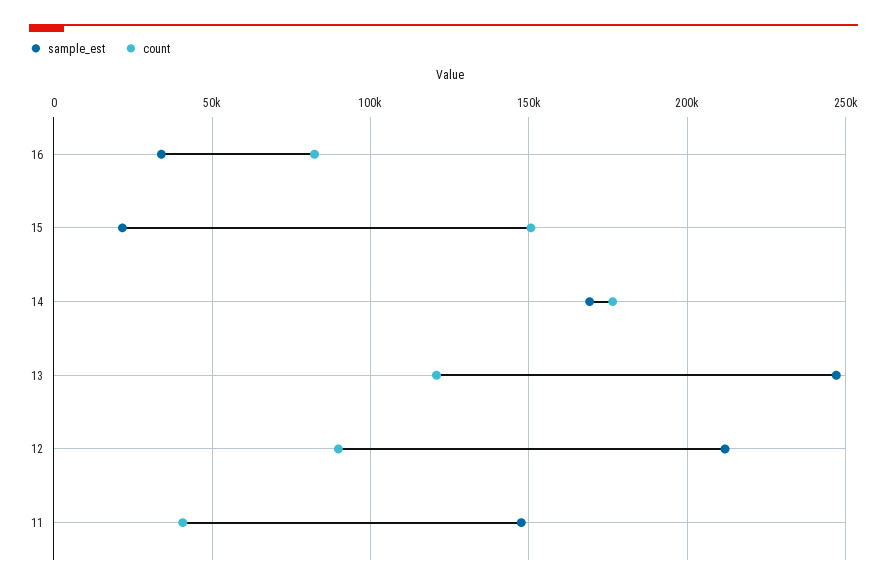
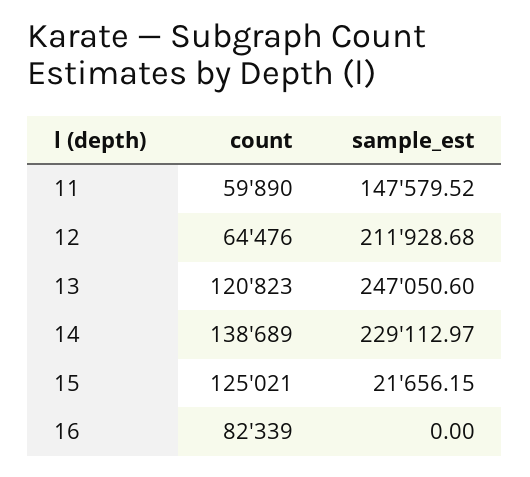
sample_est, 16: 35000 -> 0
count, 15: 150000 -> 125021
sample_est, 14: 170000 -> 229112.97
count, 14: 175000 -> 138689
count, 12: 90000 -> 64476
count, 11: 40000 -> 59890

